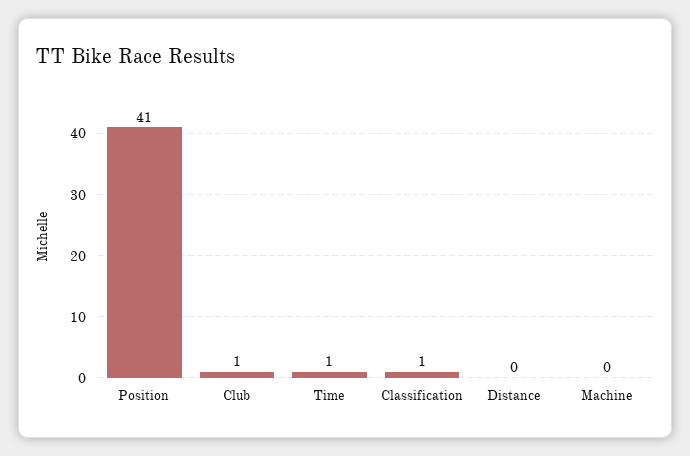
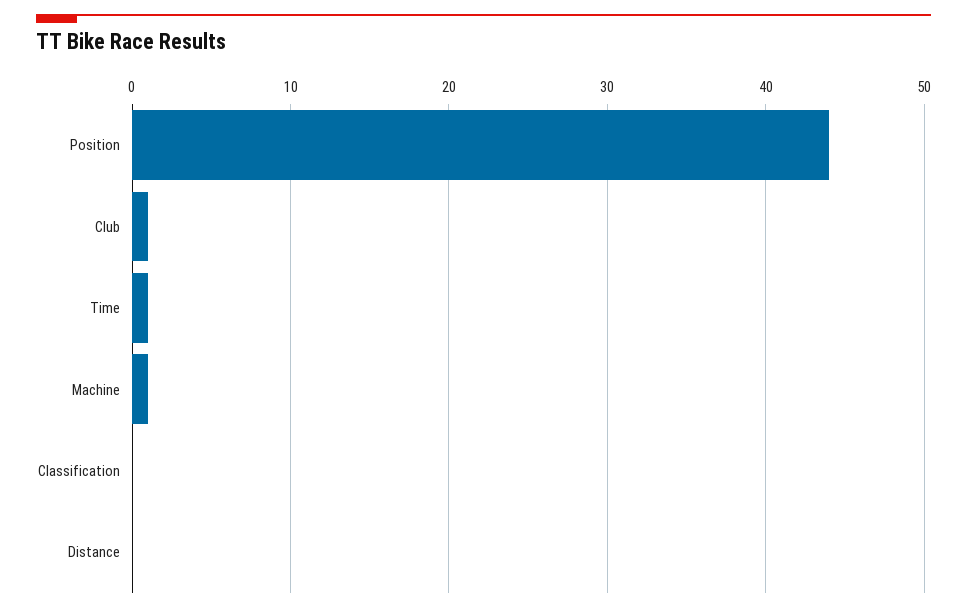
Position: 41 -> 44
Classification: 1 -> 0
Machine: 0 -> 1

